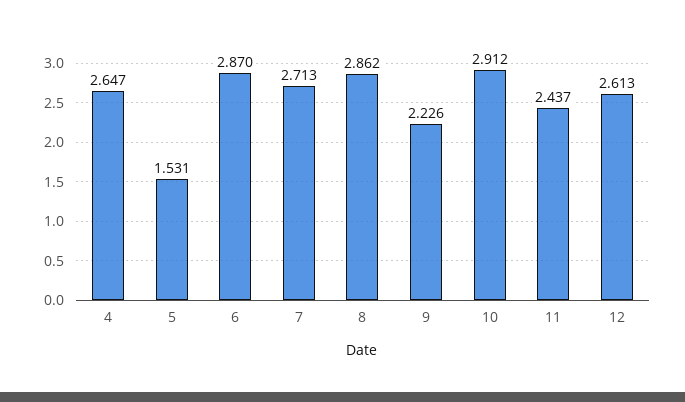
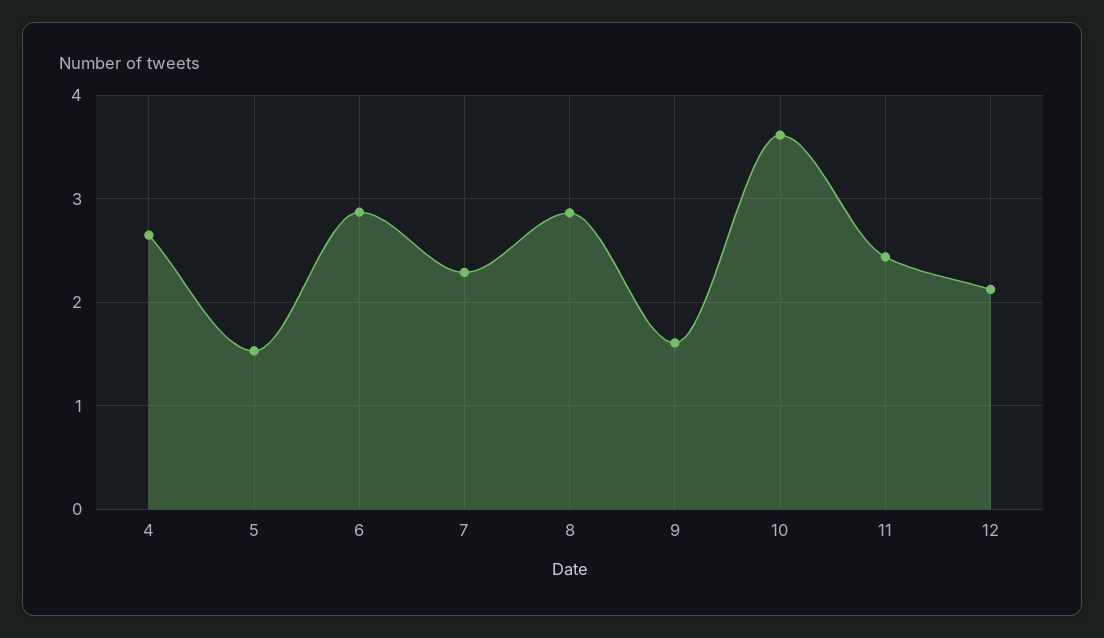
7: 2.713 -> 2.3
9: 2.226 -> 1.6
10: 2.912 -> 3.6
12: 2.613 -> 2.1

